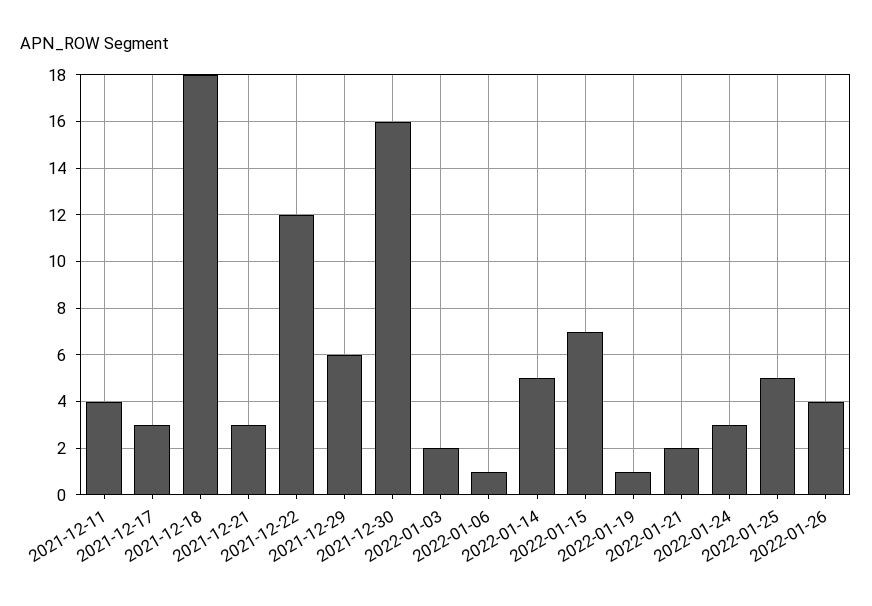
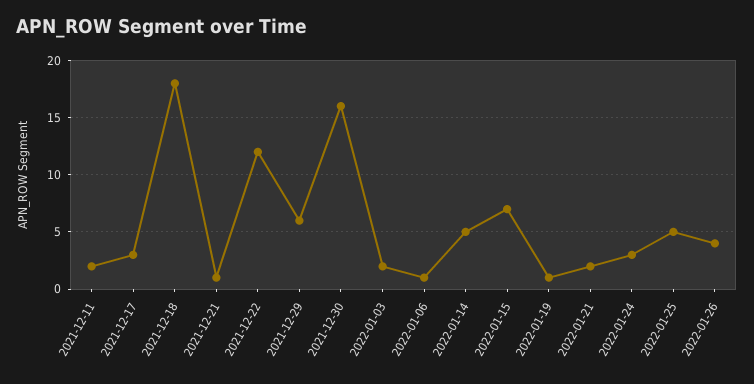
2021-12-11: 4 -> 2
2021-12-21: 3 -> 1

